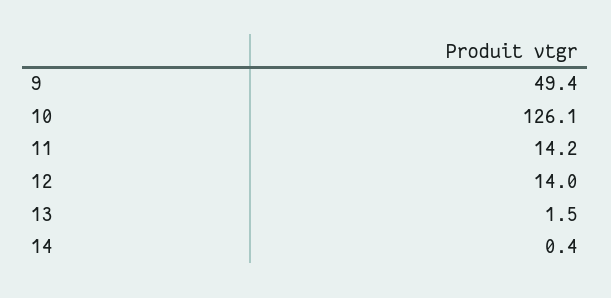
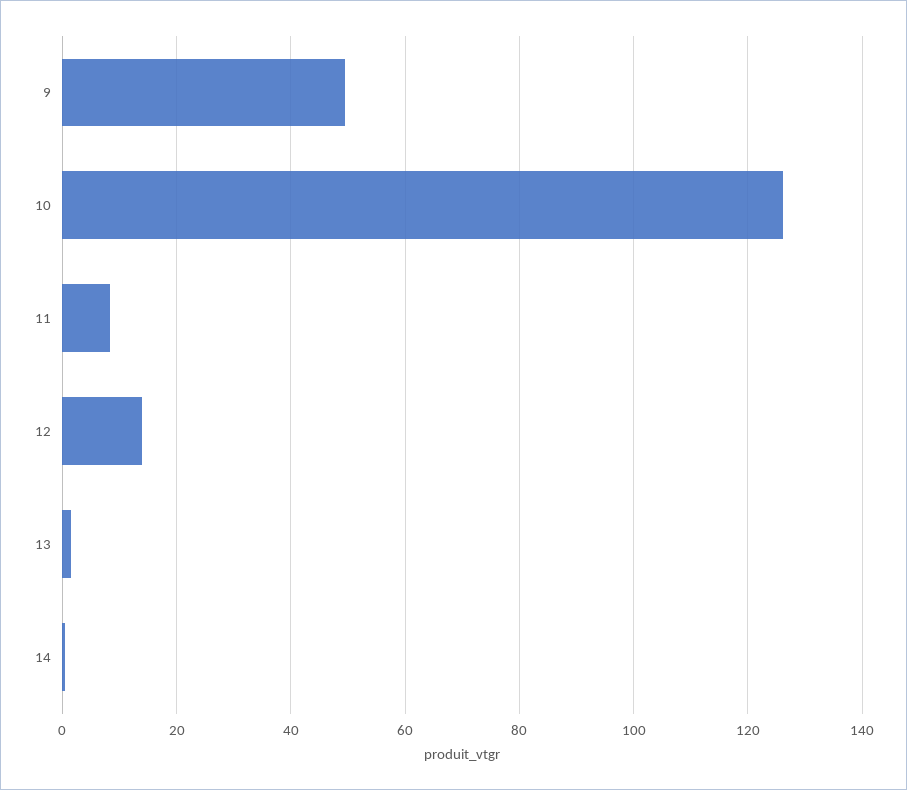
11: 14.2 -> 8

